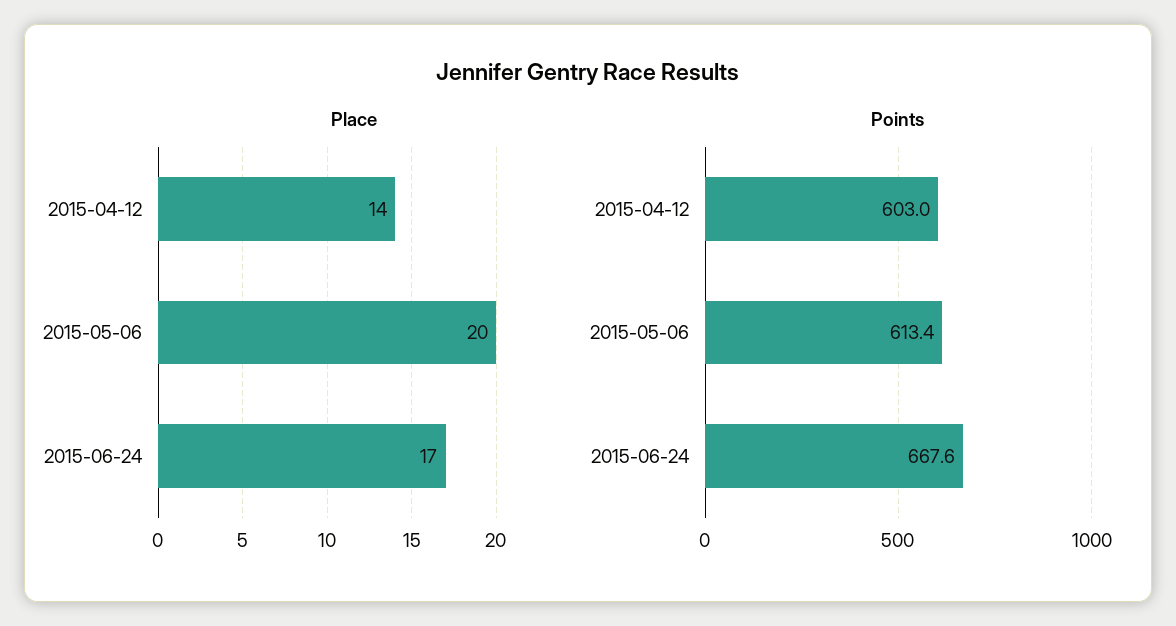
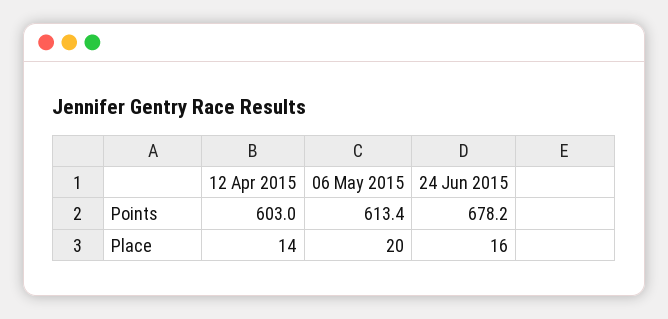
Place, 2015-06-24: 17 -> 16
Points, 2015-06-24: 667.6 -> 678.2

